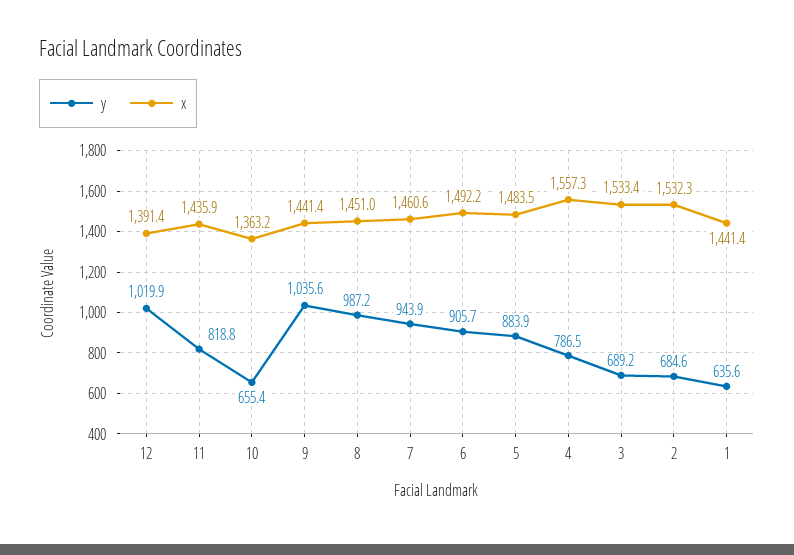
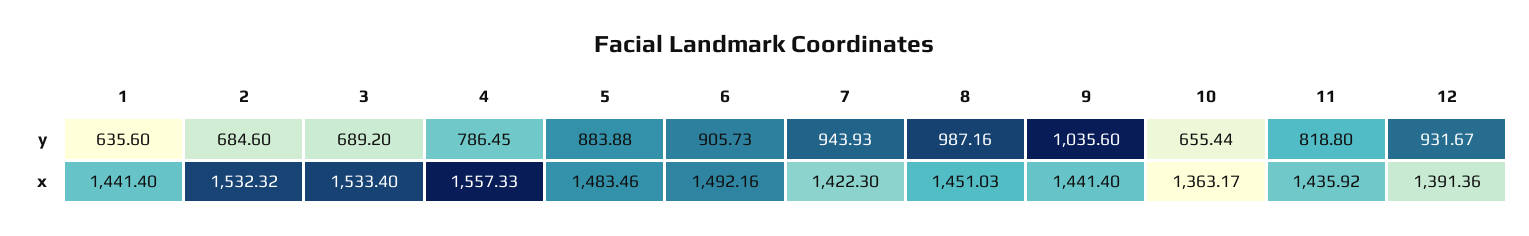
y, 12: 1019.9 -> 931.67
x, 7: 1460.6 -> 1422.3

